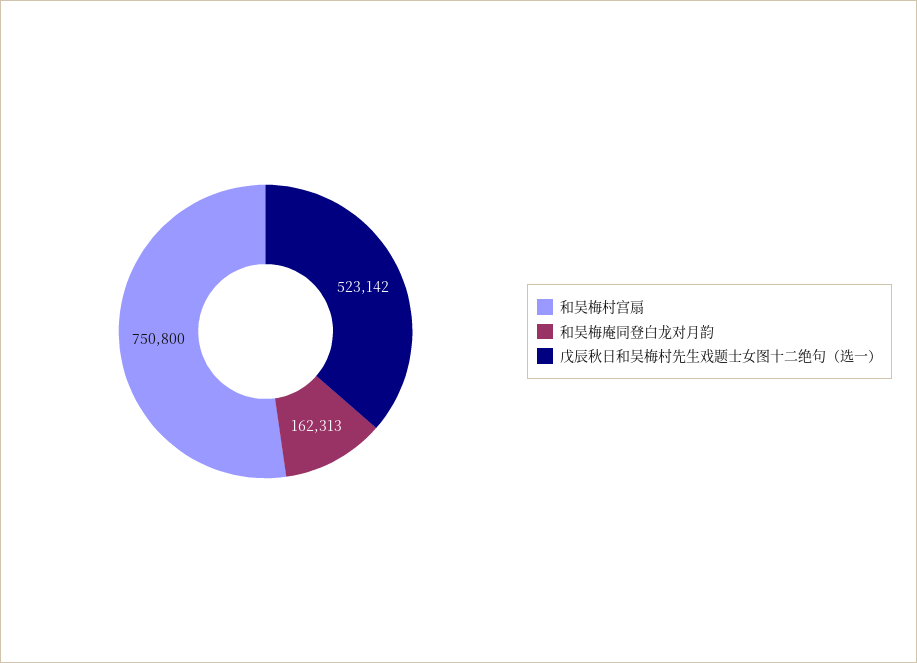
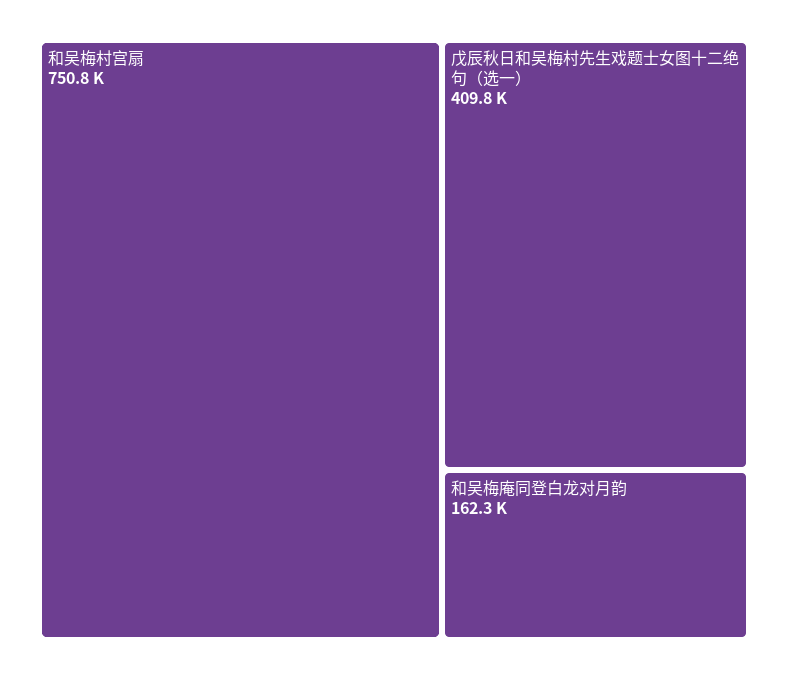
戊辰秋日和吴梅村先生戏题士女图十二绝句（选一）: 523142 -> 409800

